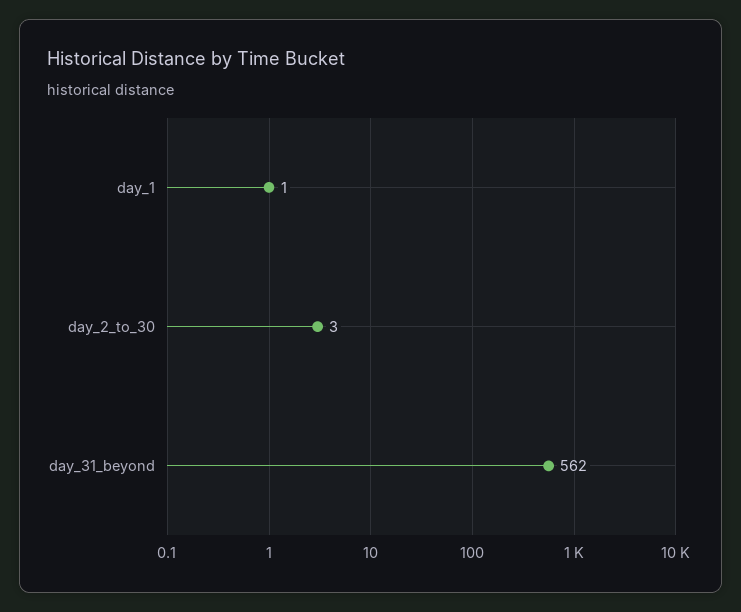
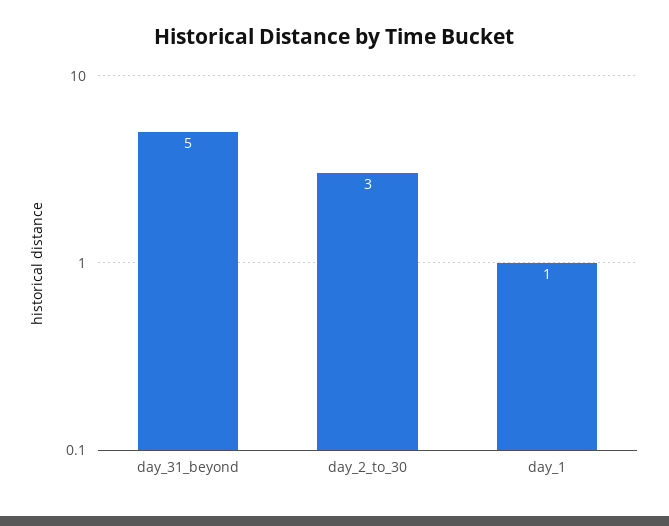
day_31_beyond: 562 -> 5

